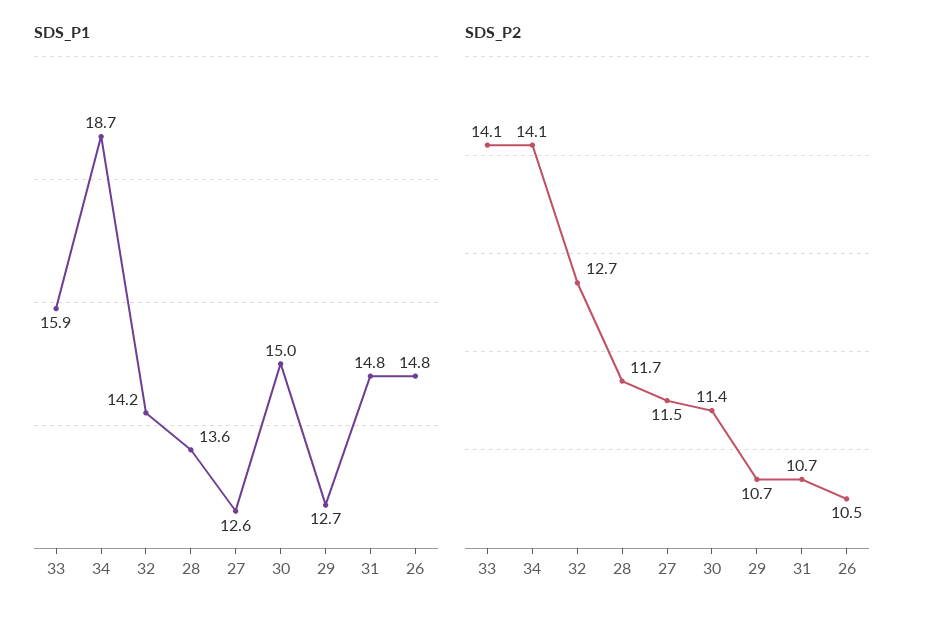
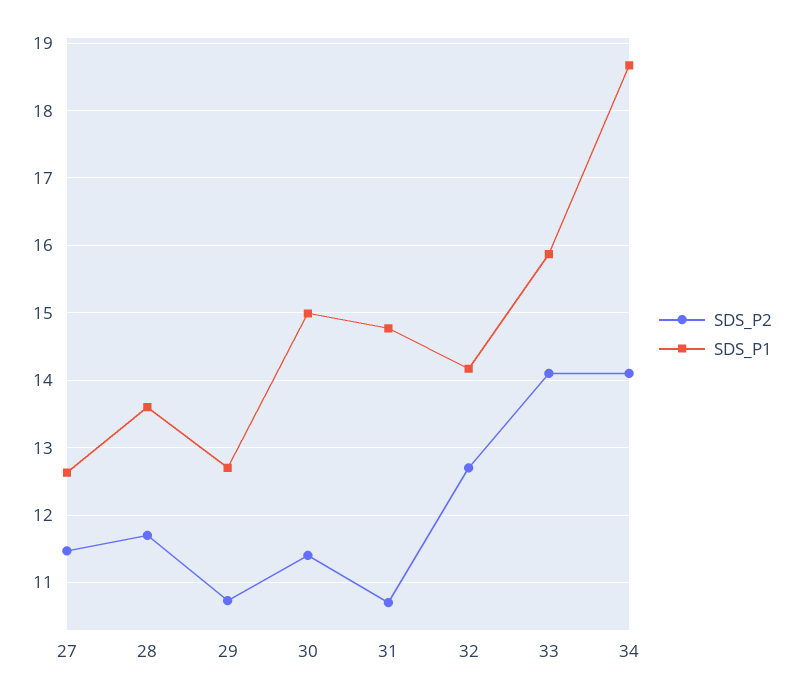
SDS_P1, 26: 14.8 -> none
SDS_P2, 26: 10.5 -> none

